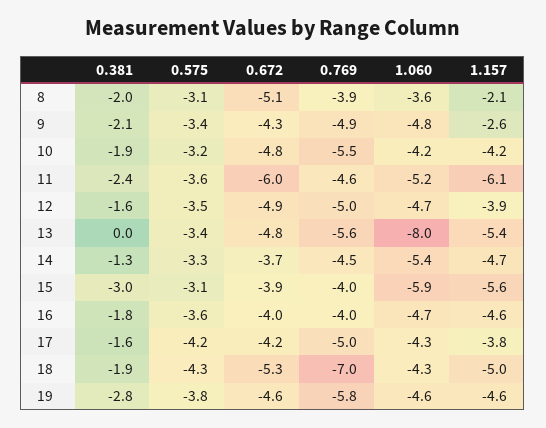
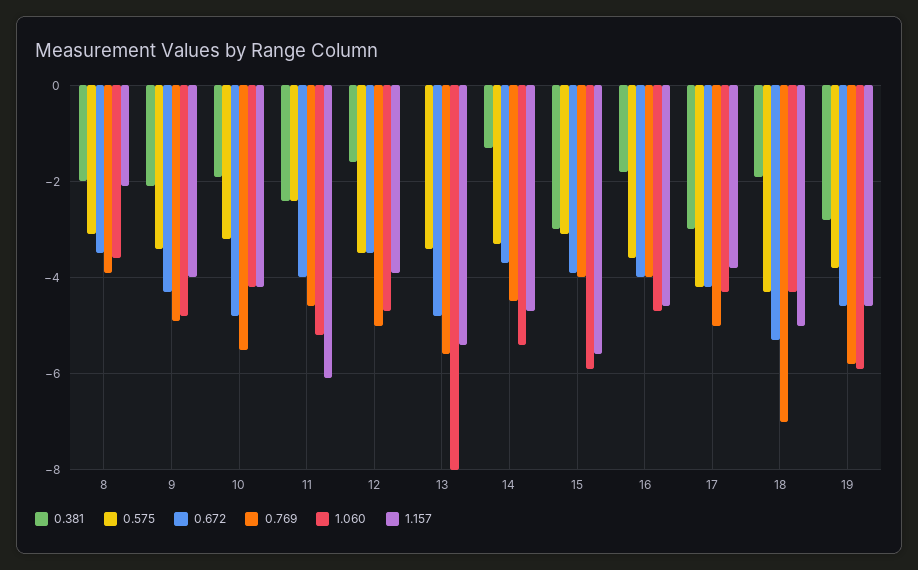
0.672, 8: -5.1 -> -3.5
1.157, 9: -2.6 -> -4
0.575, 11: -3.6 -> -2.5
0.672, 11: -6 -> -4
0.672, 12: -4.9 -> -3.5
0.381, 17: -1.6 -> -3
1.060, 19: -4.6 -> -6

